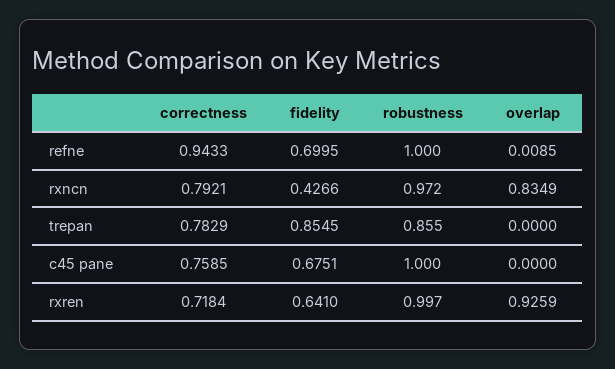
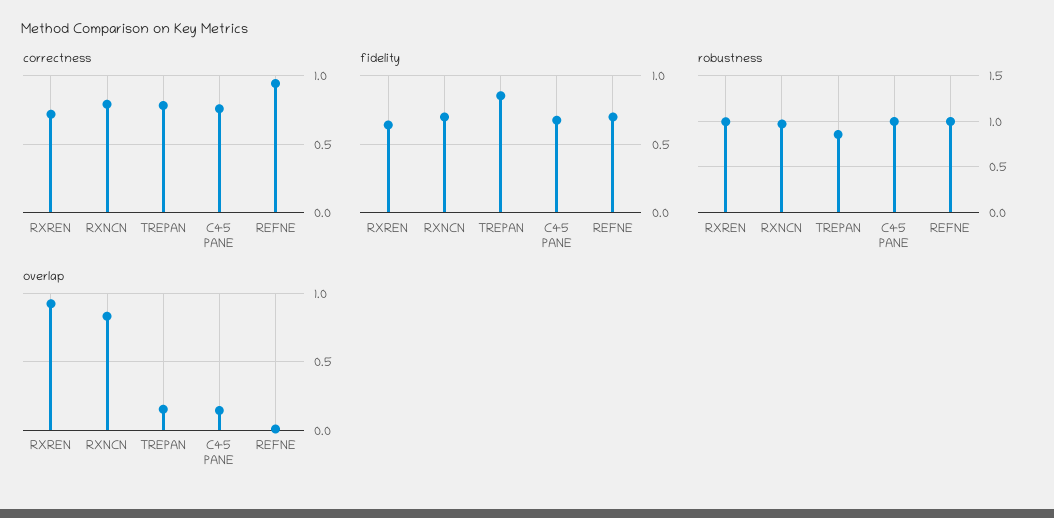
fidelity, rxncn: 0.4266 -> 0.7
overlap, trepan: 0 -> 0.15
overlap, c45 pane: 0 -> 0.15

